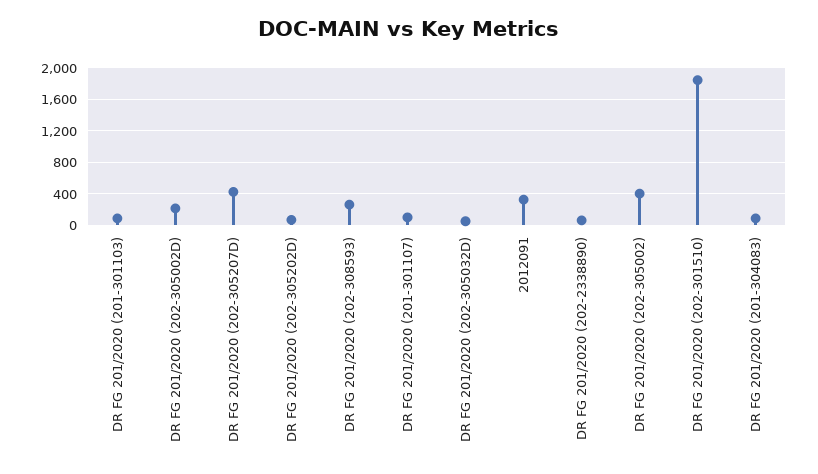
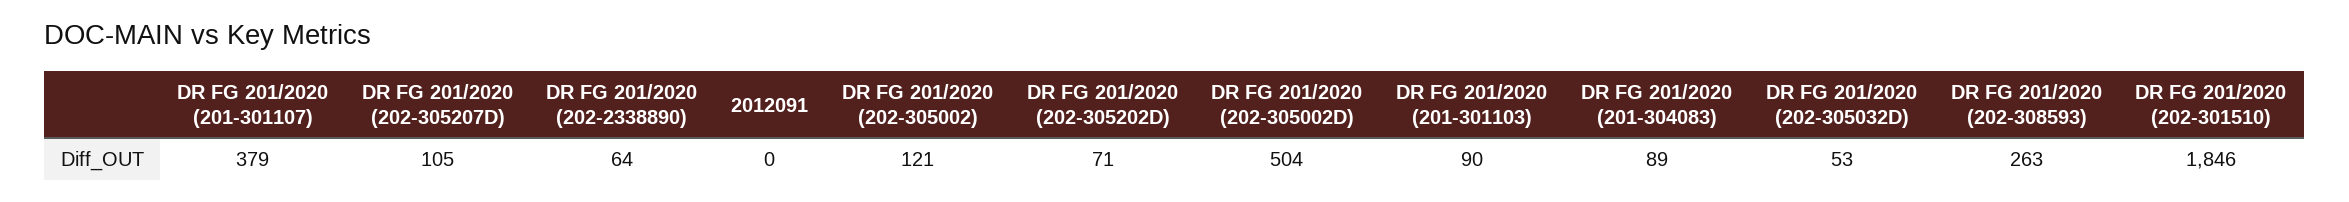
DR FG 201/2020 (202-305002D): 200 -> 504
DR FG 201/2020 (202-305207D): 400 -> 105
DR FG 201/2020 (201-301107): 100 -> 379
2012091: 300 -> 0
DR FG 201/2020 (202-305002): 400 -> 121

